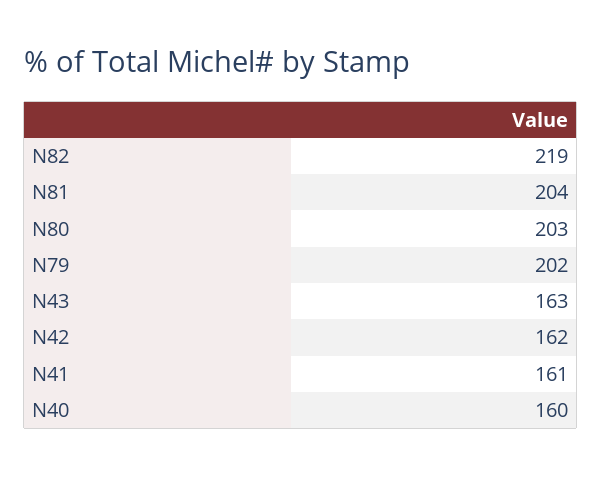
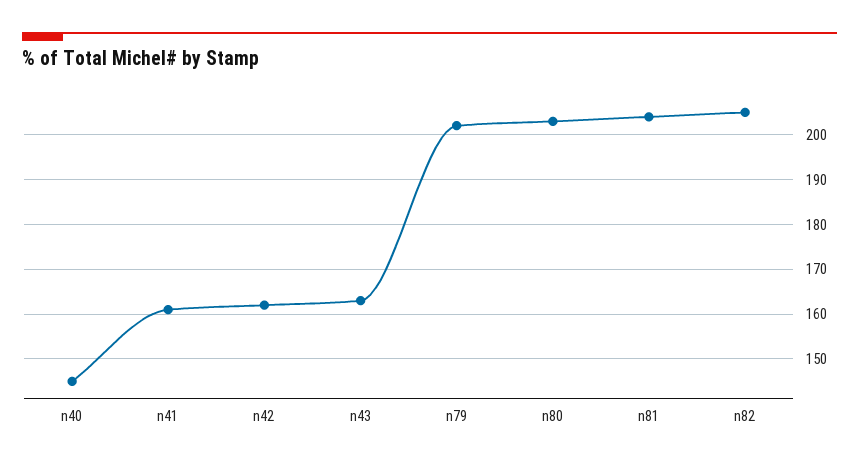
N82: 219 -> 205
N40: 160 -> 145

